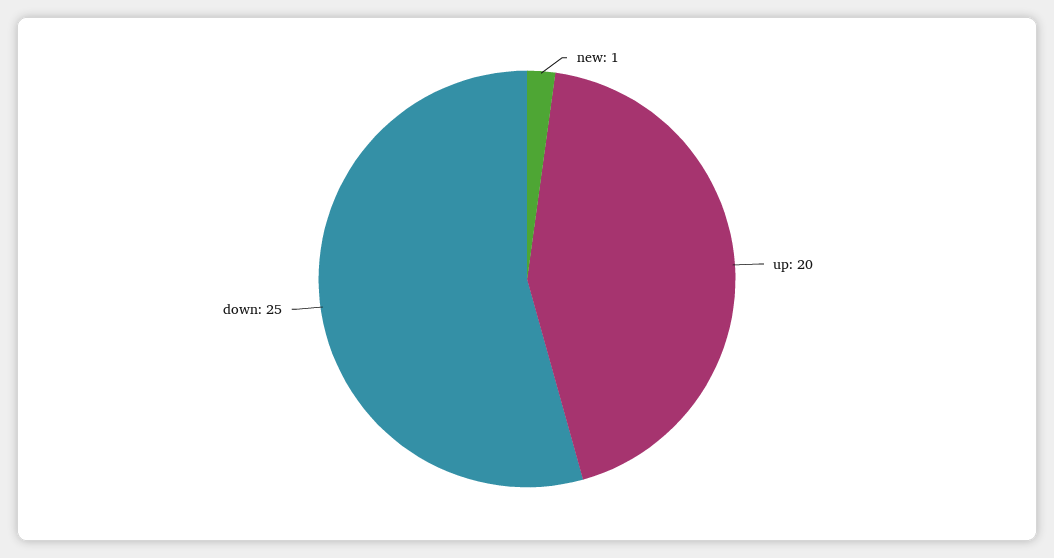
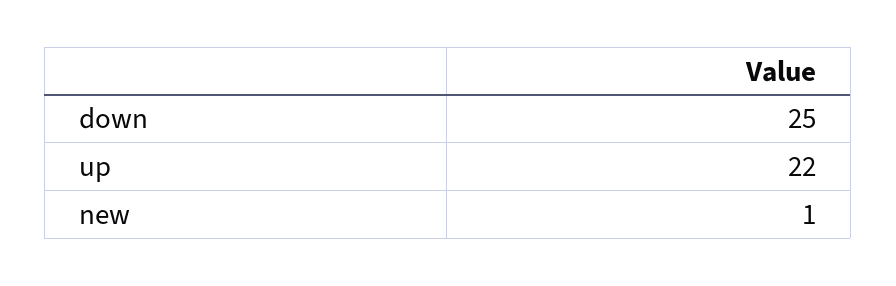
up: 20 -> 22

